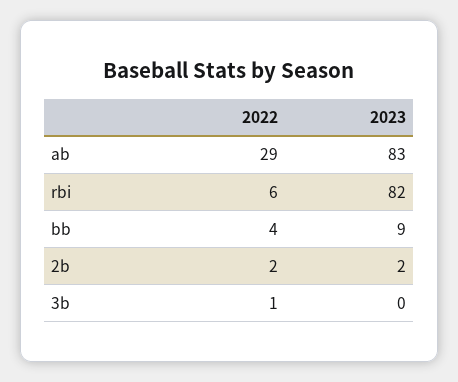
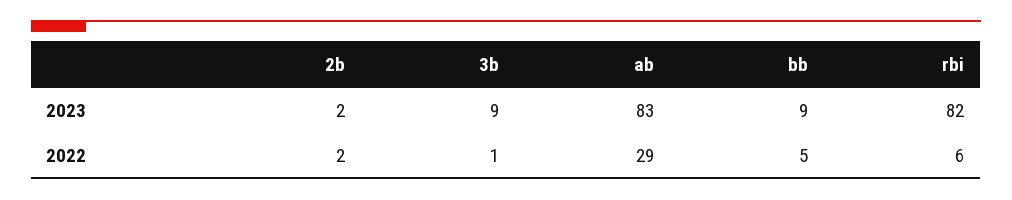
2022, bb: 4 -> 5
2023, 3b: 0 -> 9

